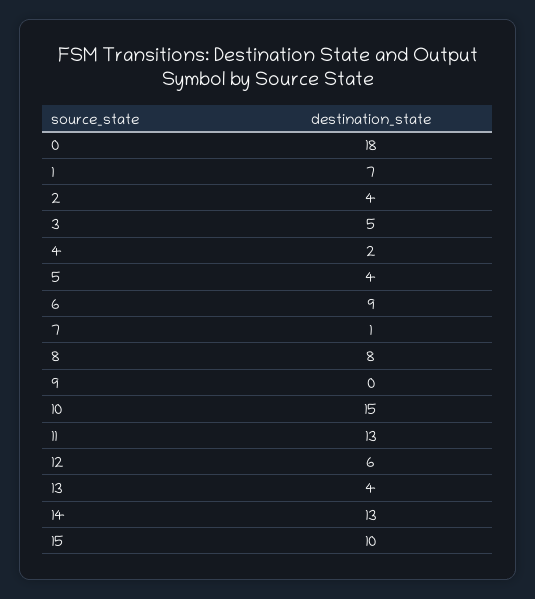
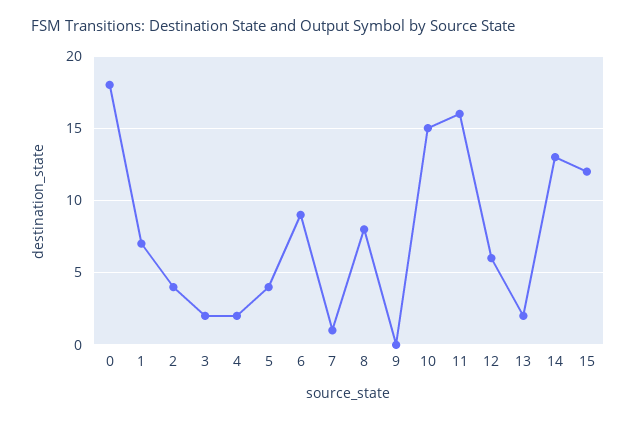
3: 5 -> 2
11: 13 -> 16
13: 4 -> 2
15: 10 -> 12

